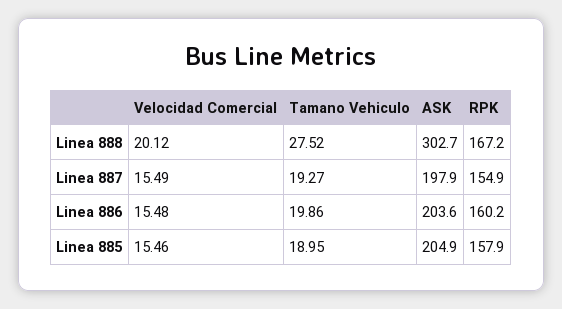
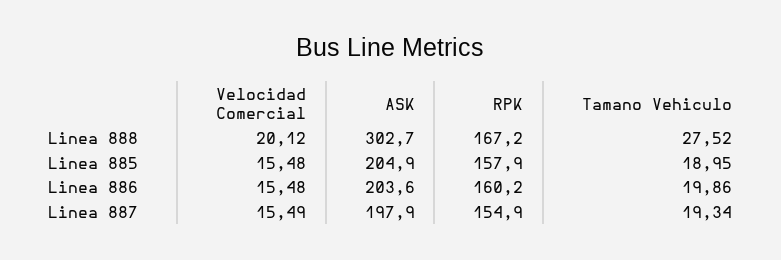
Tamano Vehiculo, Linea 887: 19.27 -> 19.34
Velocidad Comercial, Linea 885: 15.46 -> 15.48

